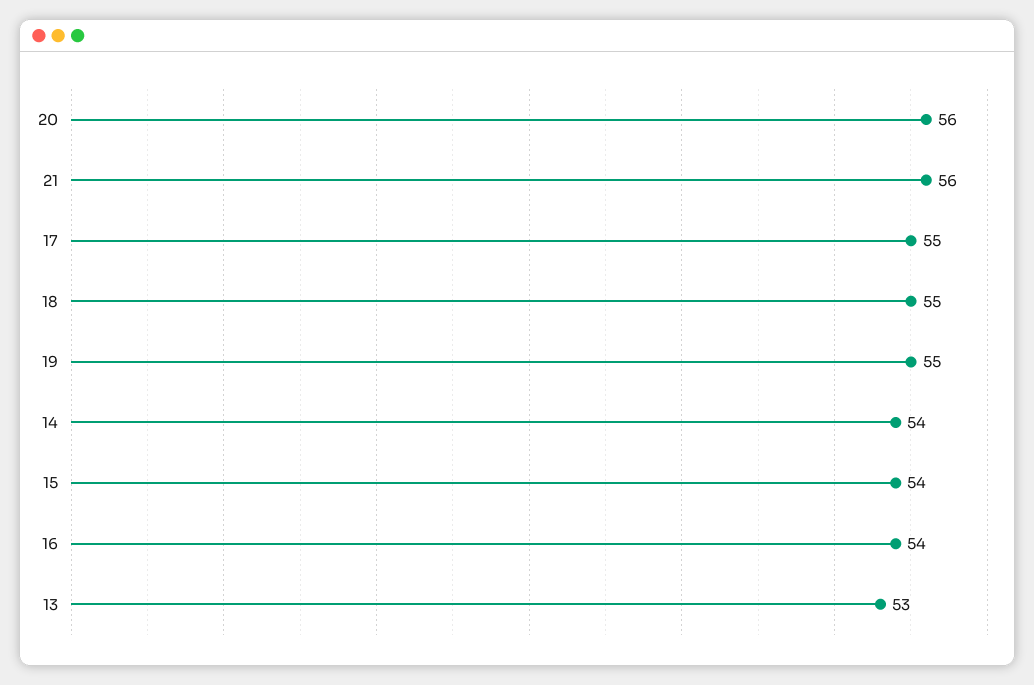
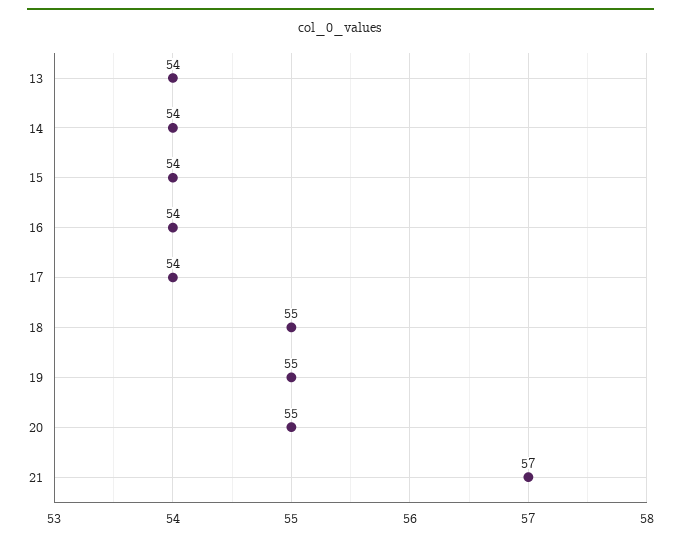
20: 56 -> 55
21: 56 -> 57
17: 55 -> 54
13: 53 -> 54

